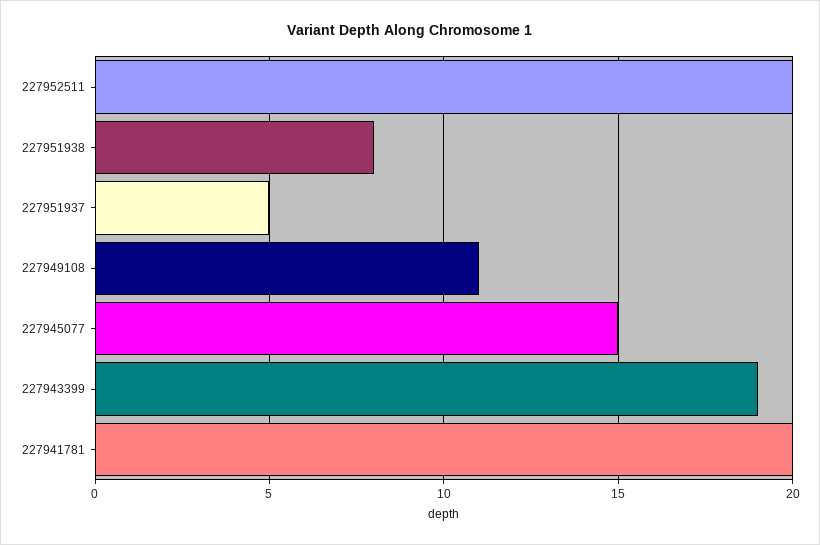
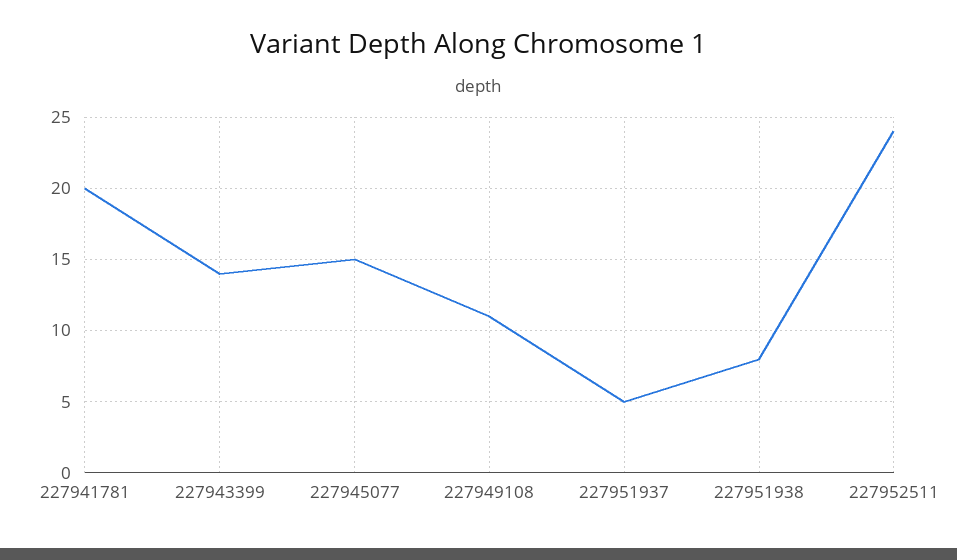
227952511: 20 -> 24
227943399: 19 -> 14

